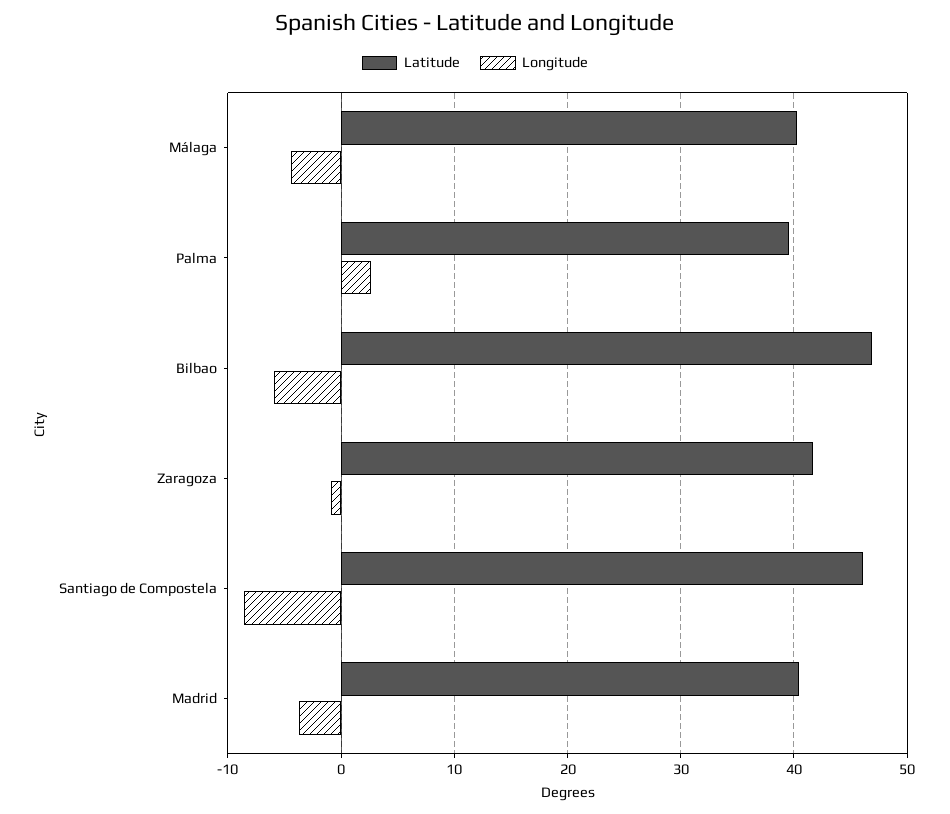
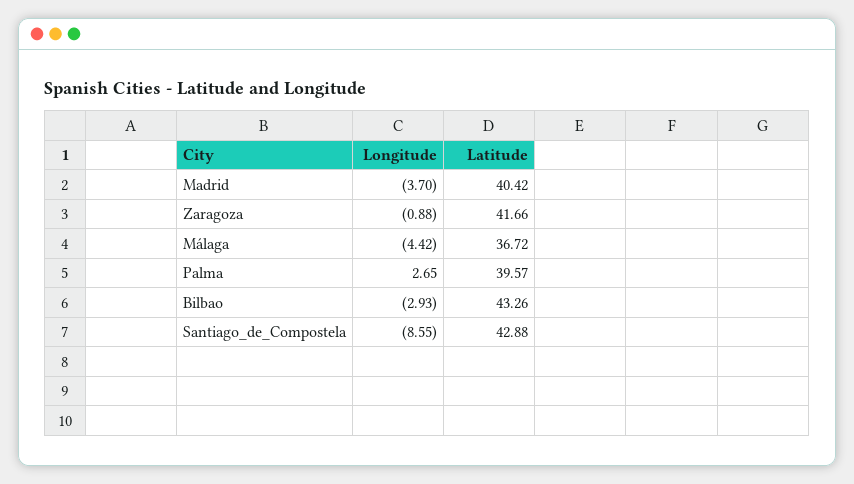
Latitude, Málaga: 40 -> 36.72
Latitude, Bilbao: 47 -> 43.26
Longitude, Bilbao: -6 -> -2.93
Latitude, Santiago de Compostela: 46 -> 42.88

